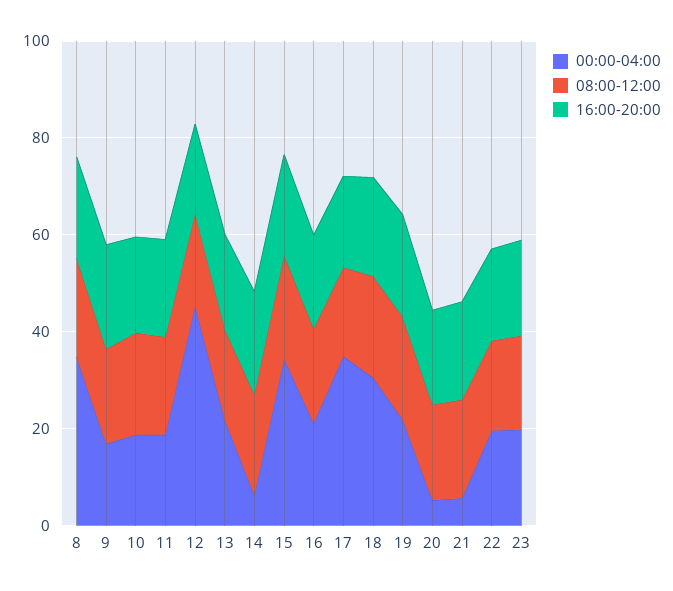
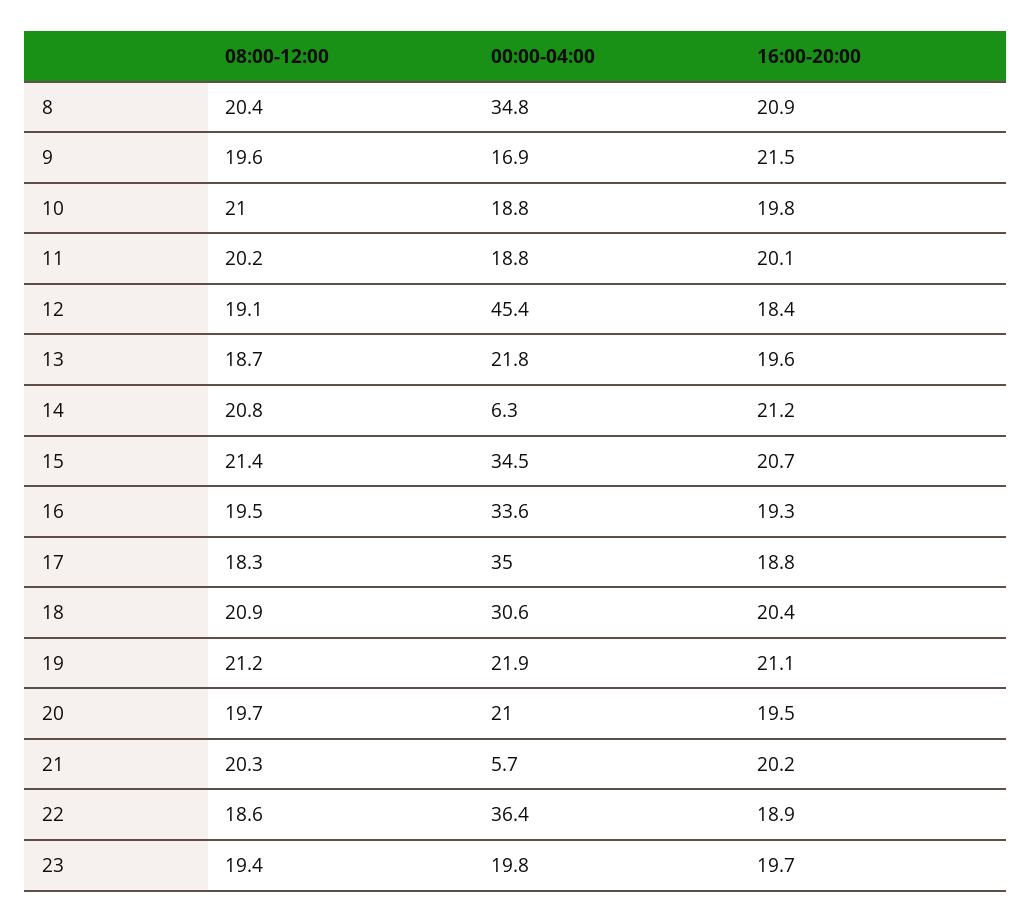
00:00-04:00, 16: 20 -> 33.6
00:00-04:00, 20: 5 -> 21
00:00-04:00, 22: 20 -> 36.4

